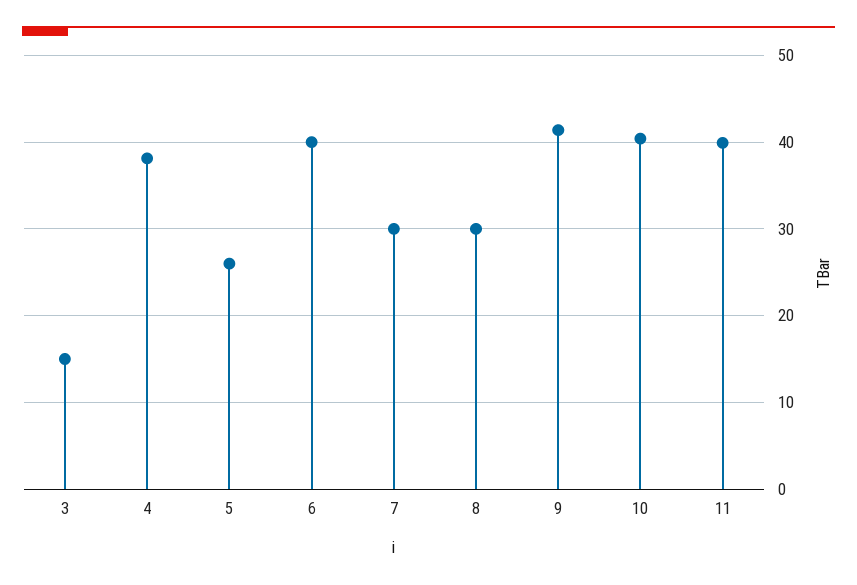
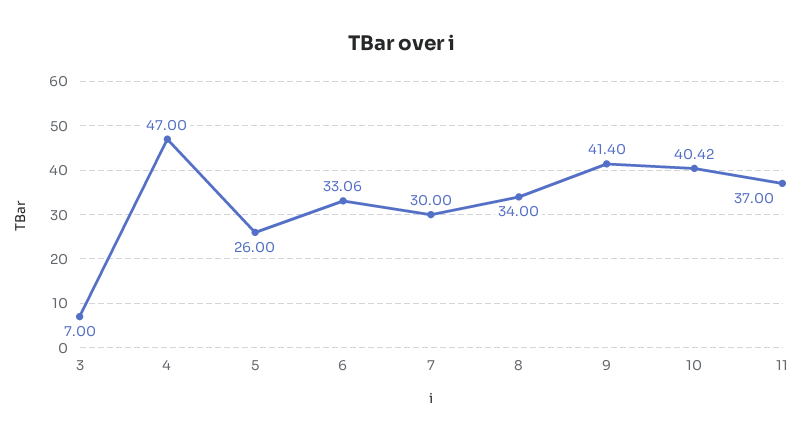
3: 15 -> 7
4: 38 -> 47
6: 40 -> 33.06
8: 30 -> 34
11: 40 -> 37

